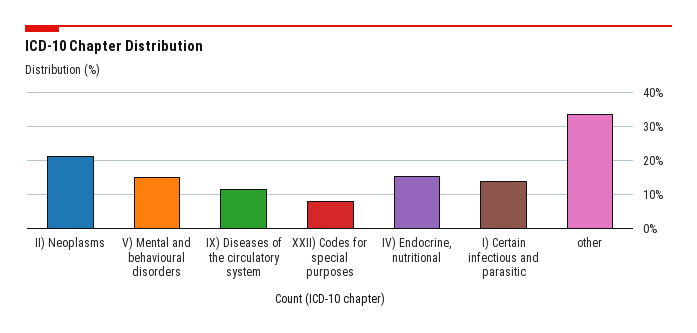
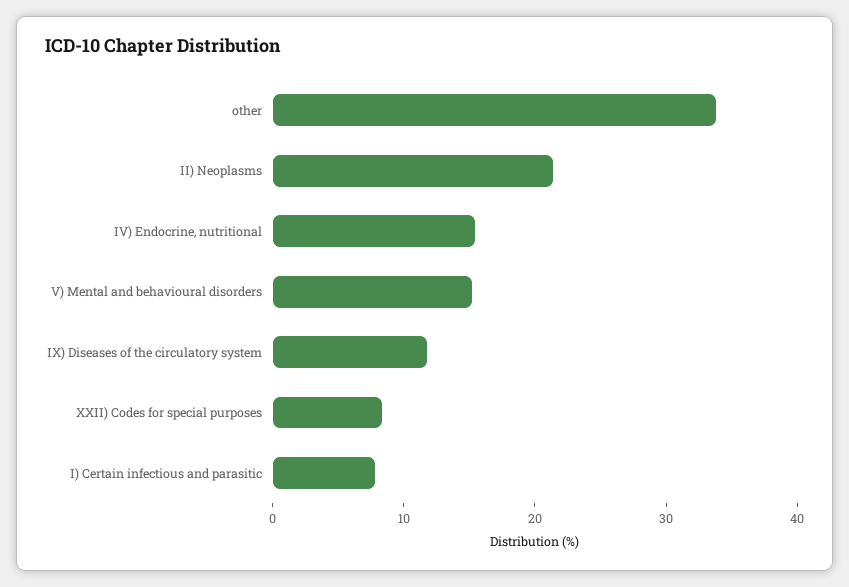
I) Certain infectious and parasitic: 14 -> 8

